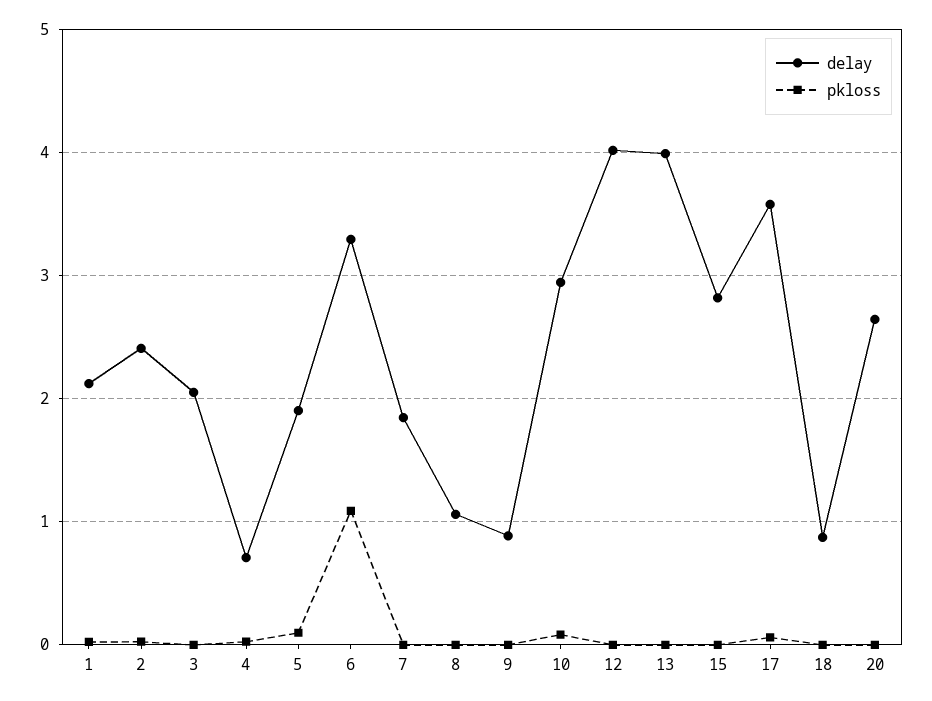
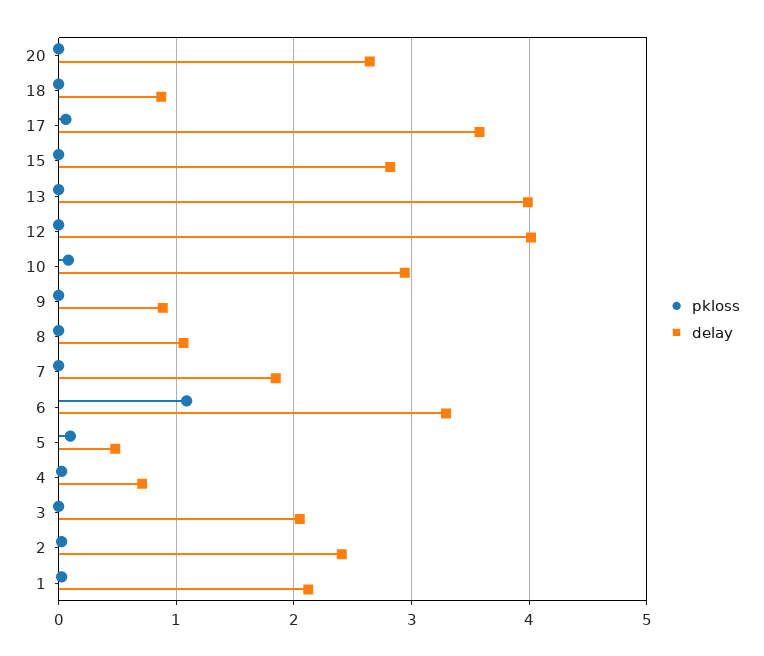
delay, 5: 1.9 -> 0.5

